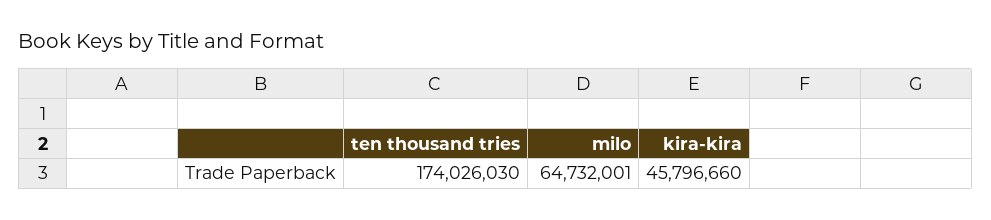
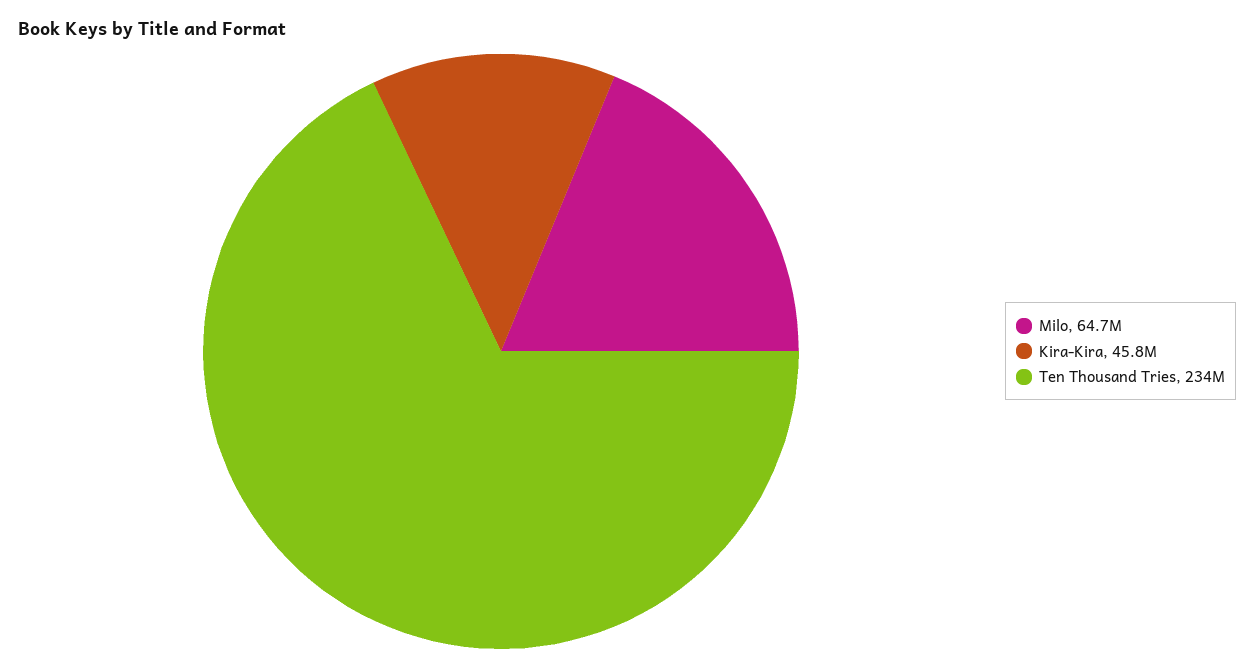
ten thousand tries: 174026030 -> 234000000

